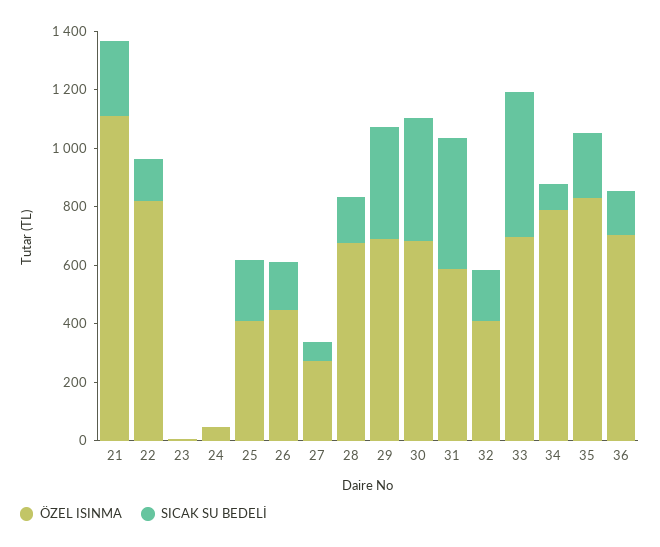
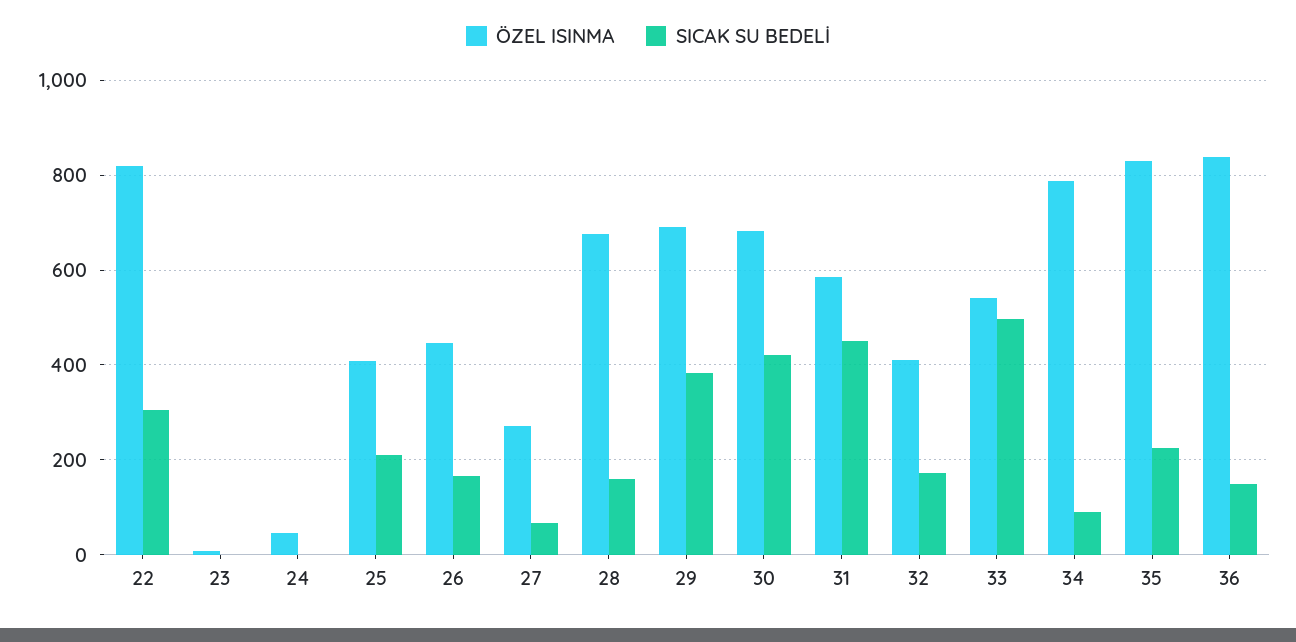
ÖZEL ISINMA, 21: 1100 -> none
SICAK SU BEDELİ, 21: 250 -> none
SICAK SU BEDELİ, 22: 150 -> 300
ÖZEL ISINMA, 33: 700 -> 540
ÖZEL ISINMA, 36: 700 -> 840

